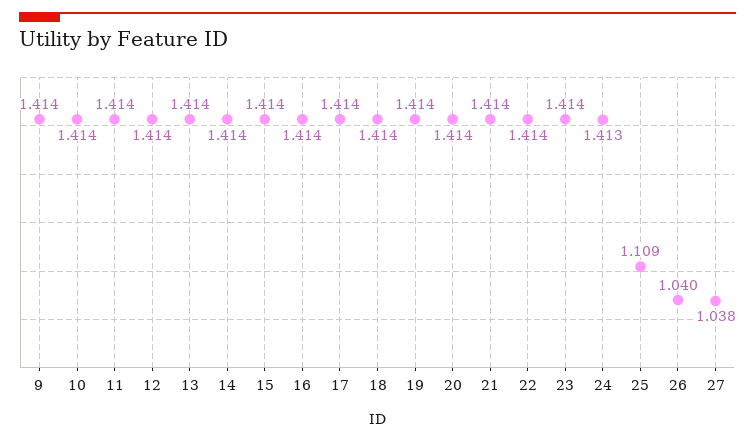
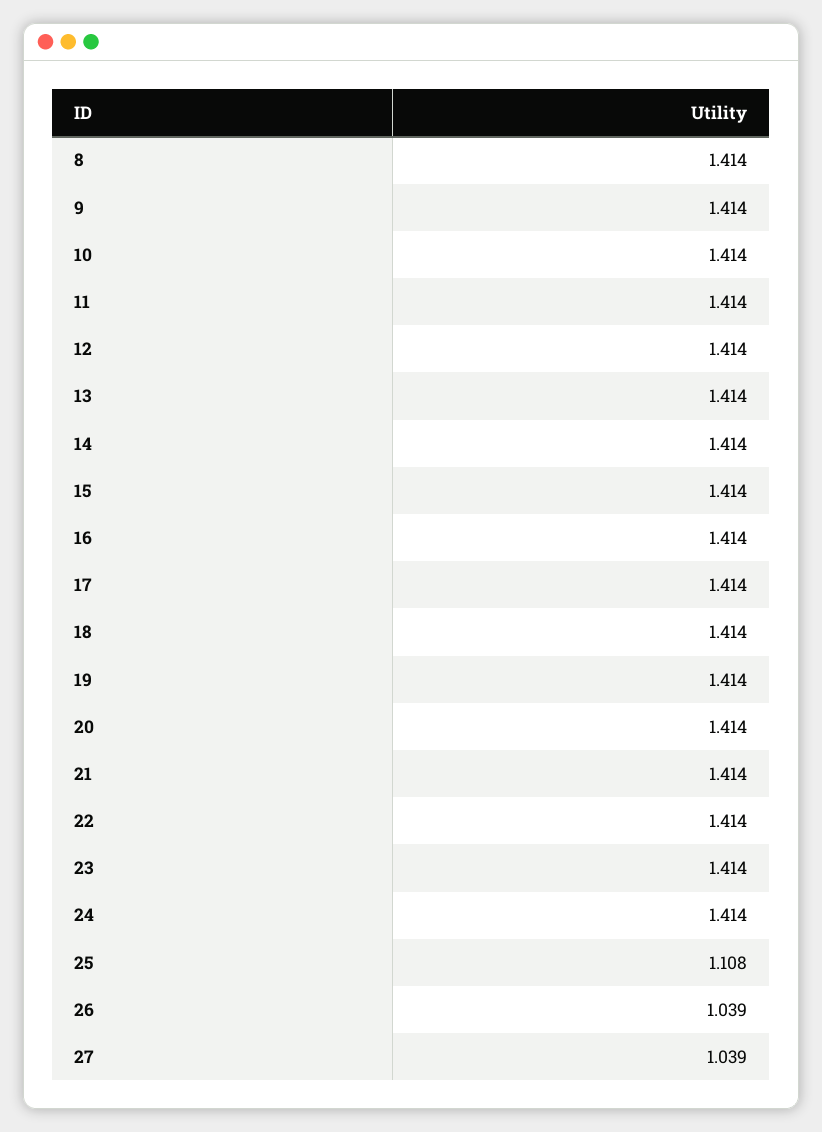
24: 1.413 -> 1.414
25: 1.109 -> 1.108
26: 1.04 -> 1.039
27: 1.038 -> 1.039
8: none -> 1.414

